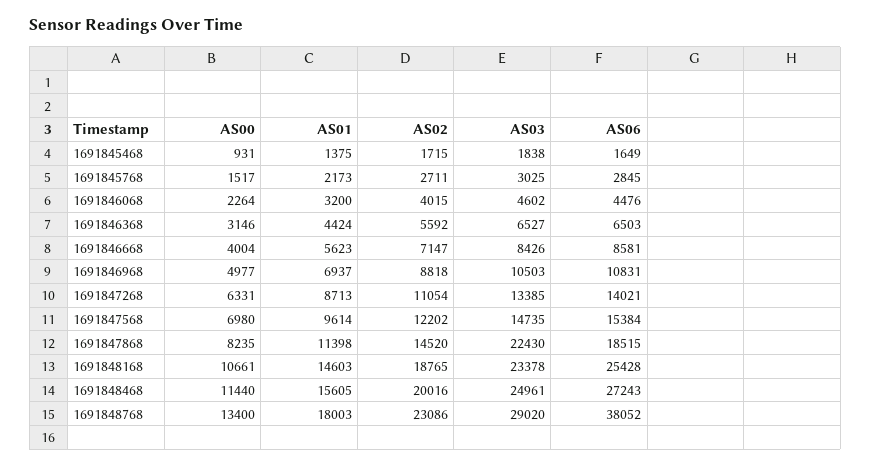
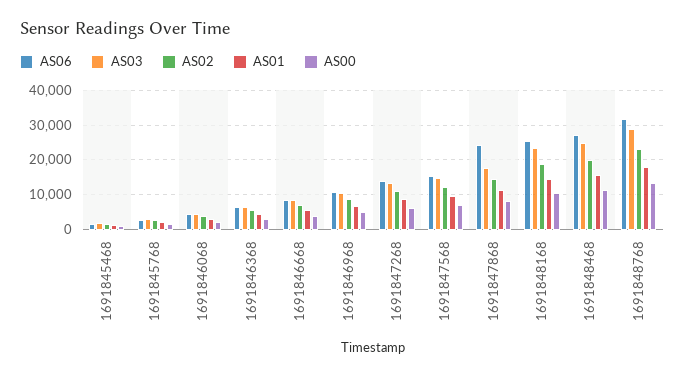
AS03, 1691847868: 22430 -> 18000
AS06, 1691847868: 18515 -> 24000
AS06, 1691848768: 38052 -> 32000

